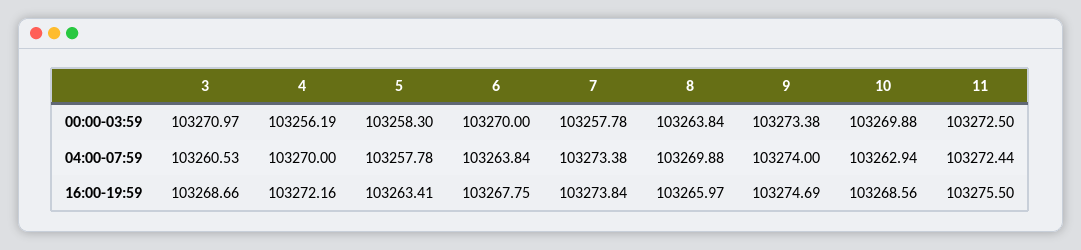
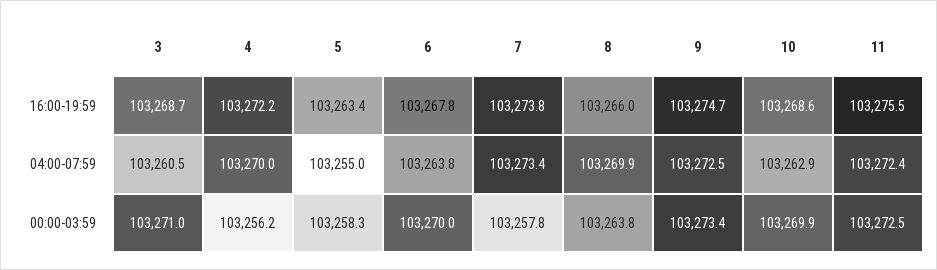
5, 04:00-07:59: 103257.78 -> 103255
9, 04:00-07:59: 103274 -> 103272.5

